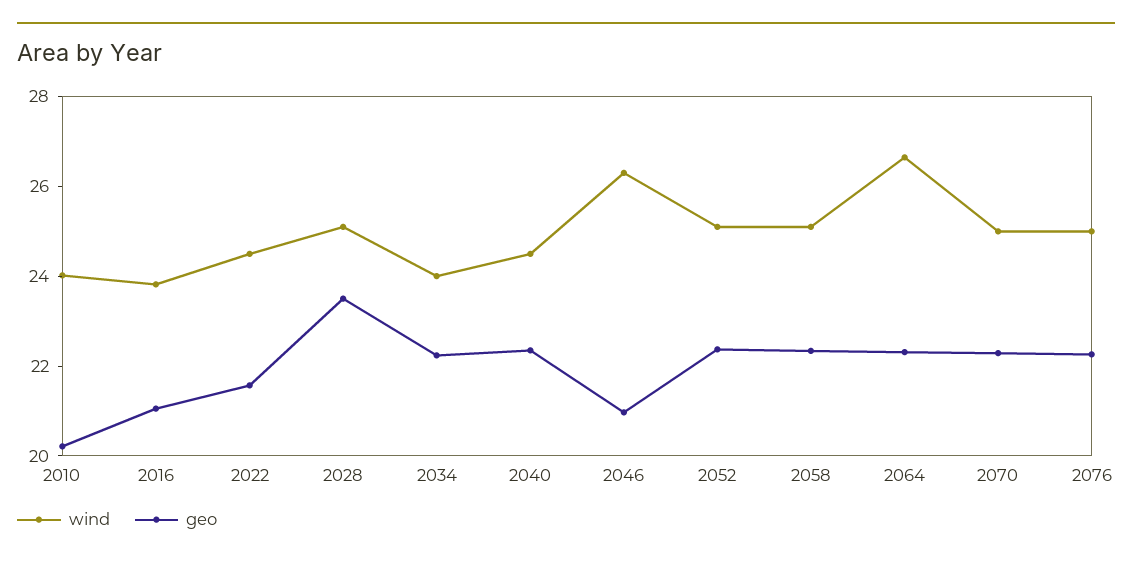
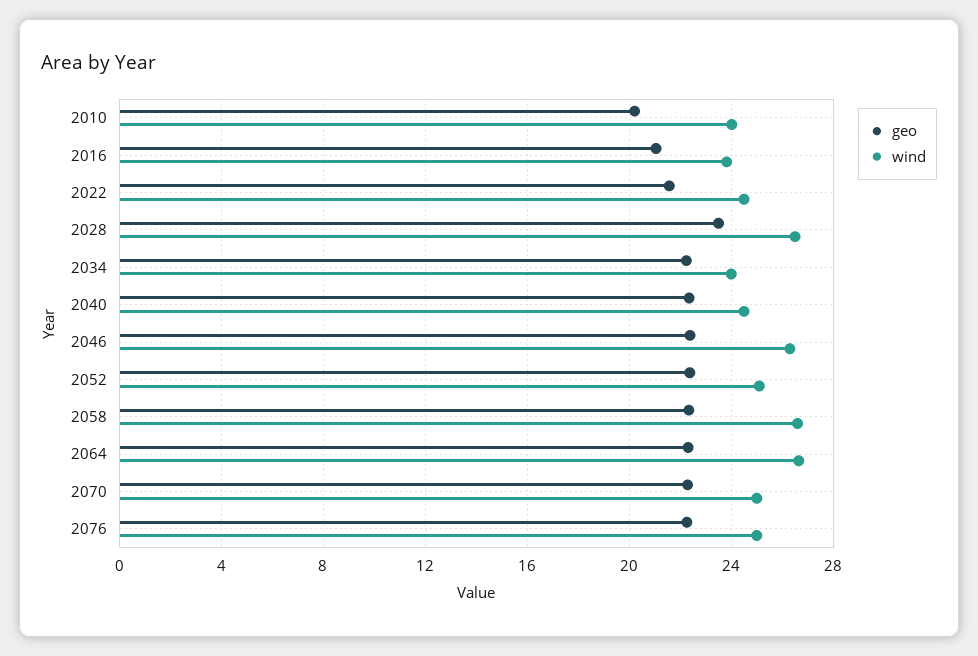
wind, 2028: 25 -> 26.5
geo, 2046: 21 -> 22.5
wind, 2058: 25 -> 26.5

